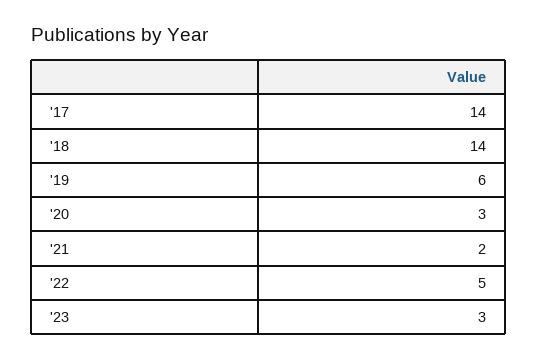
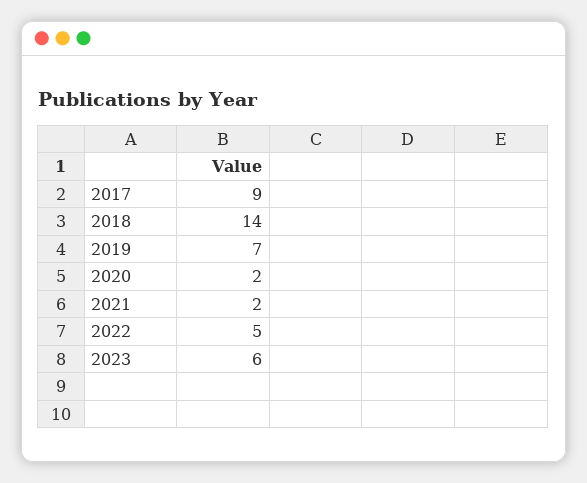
'17: 14 -> 9
'19: 6 -> 7
'20: 3 -> 2
'23: 3 -> 6

